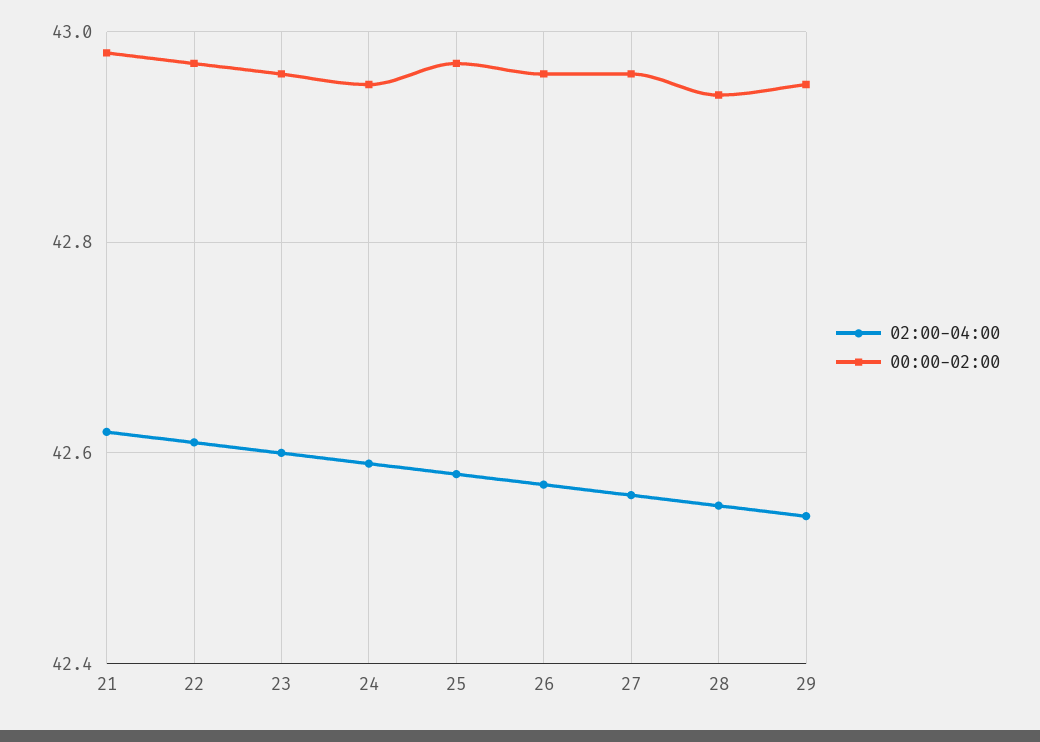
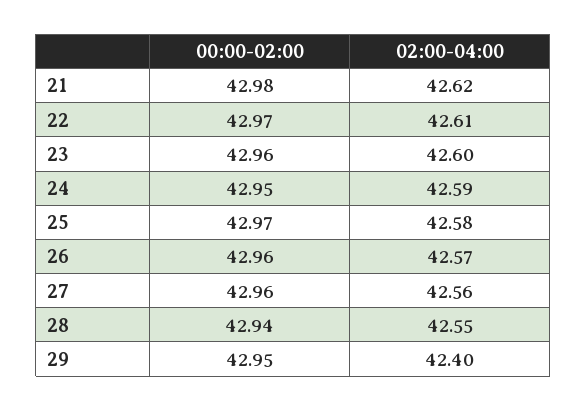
02:00-04:00, 29: 42.55 -> 42.4

